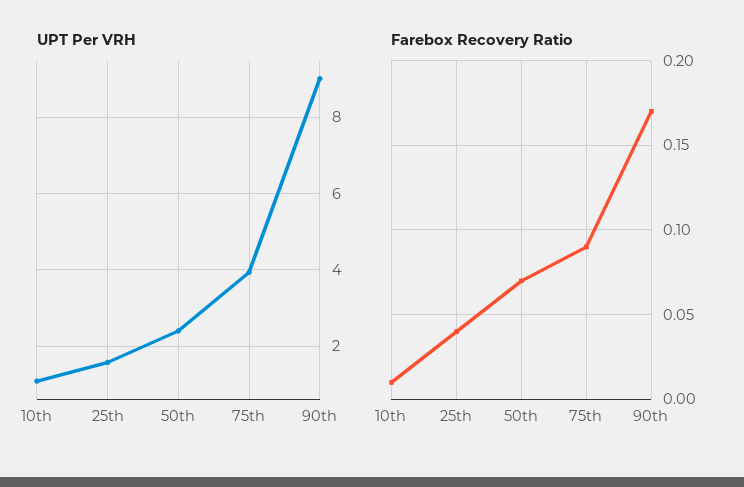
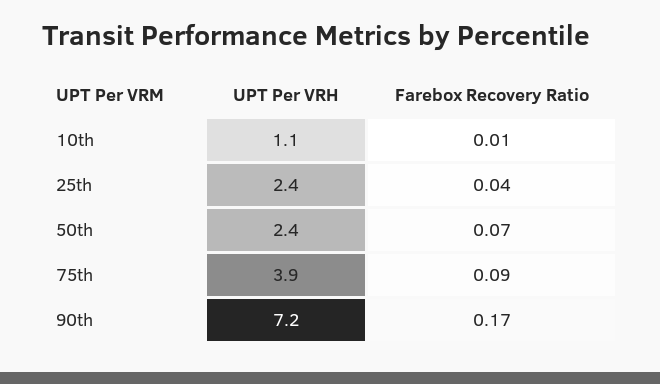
UPT Per VRH, 25th: 1.6 -> 2.4
UPT Per VRH, 90th: 9 -> 7.2

